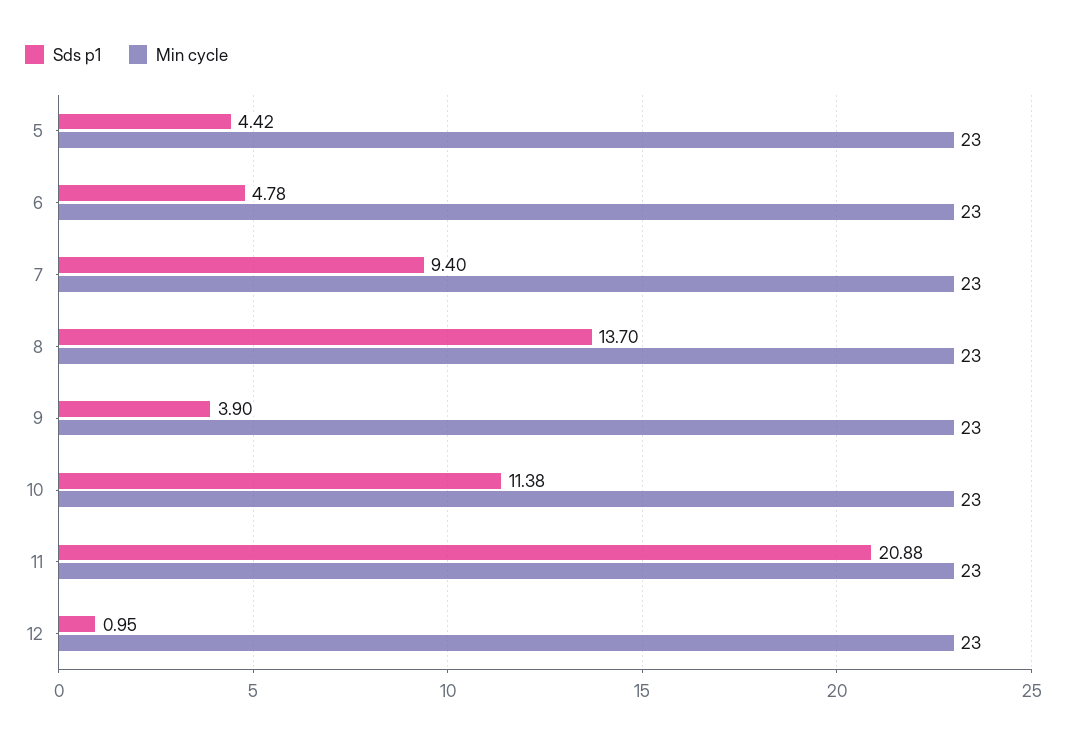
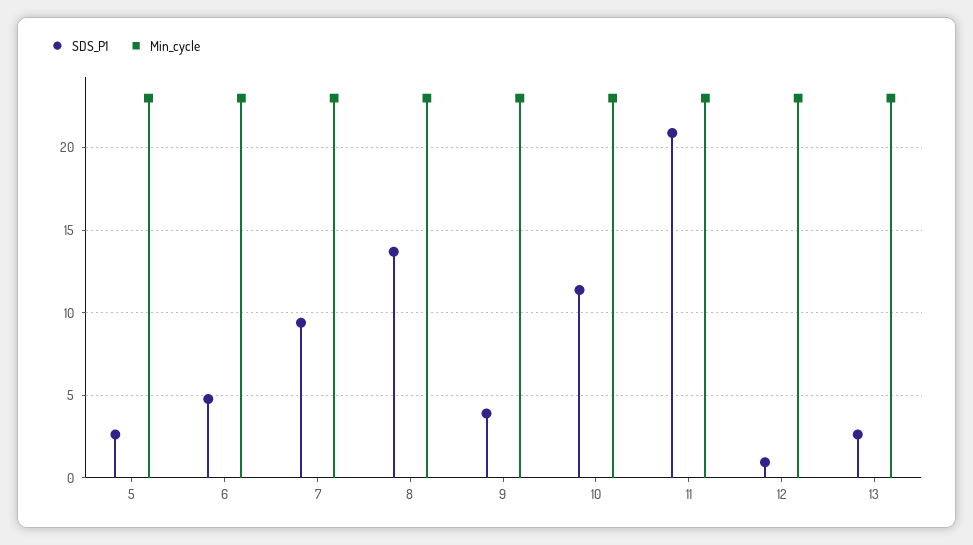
Sds p1, 5: 4.42 -> 2.5
Sds p1, 13: none -> 2.5
Min cycle, 13: none -> 23

